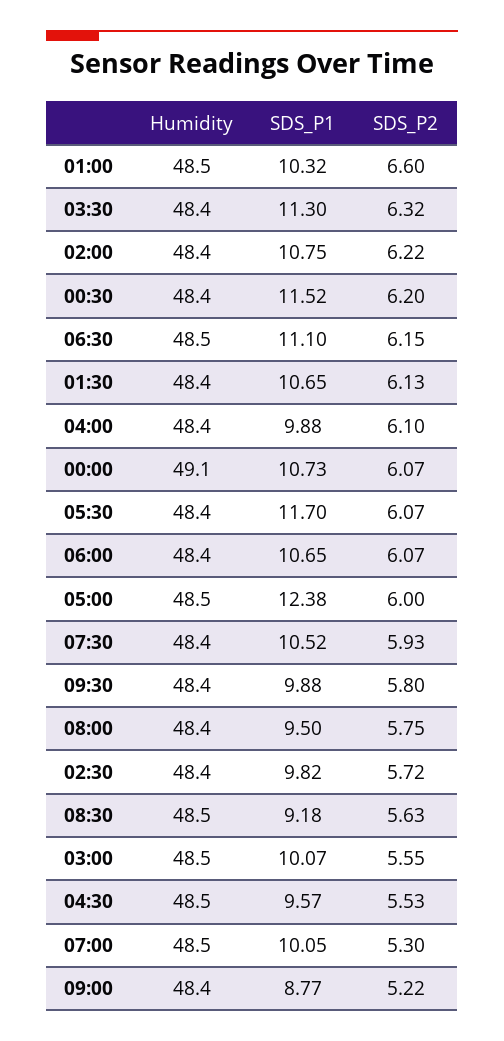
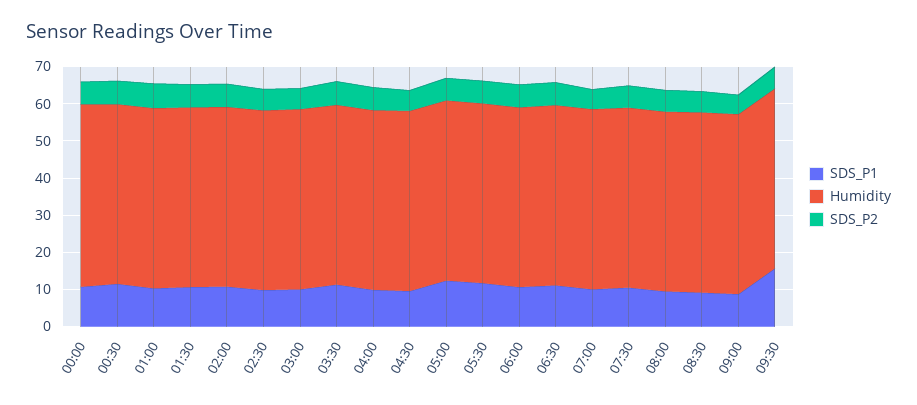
SDS_P1, 09:30: 9.88 -> 15

